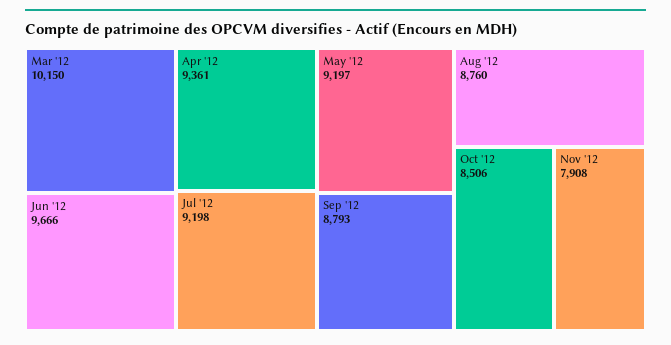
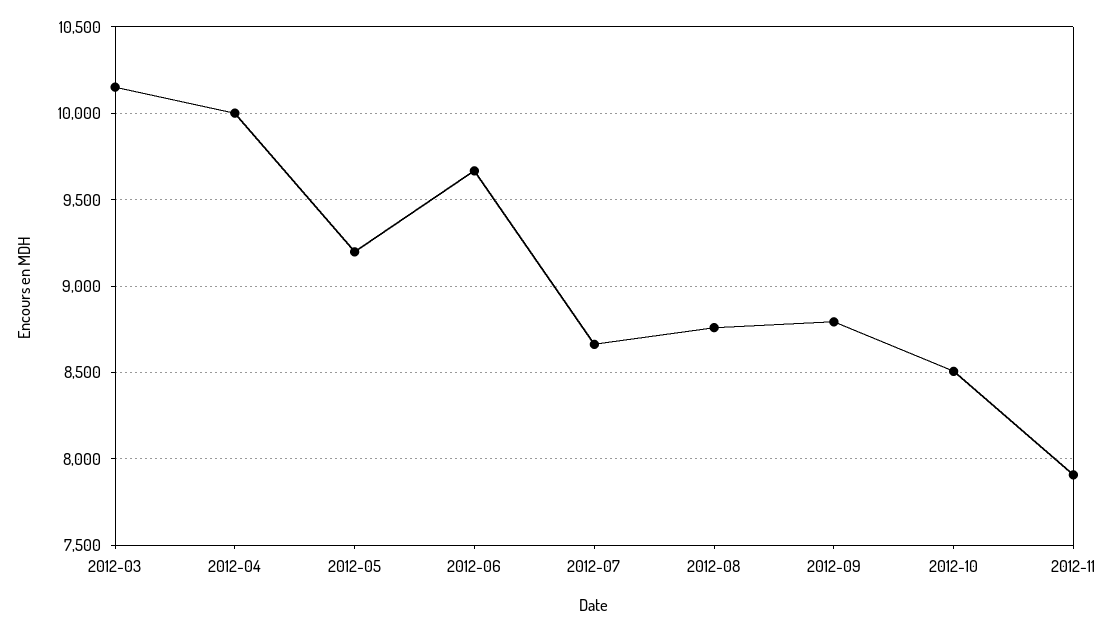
Apr '12: 9361 -> 10000
Jul '12: 9198 -> 8650

